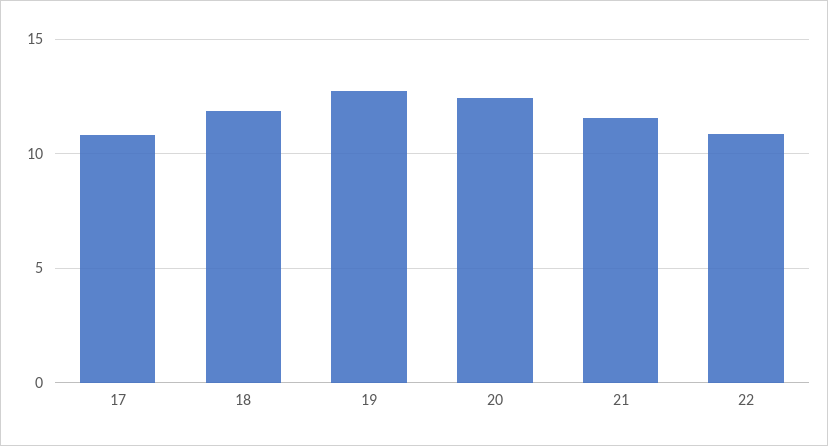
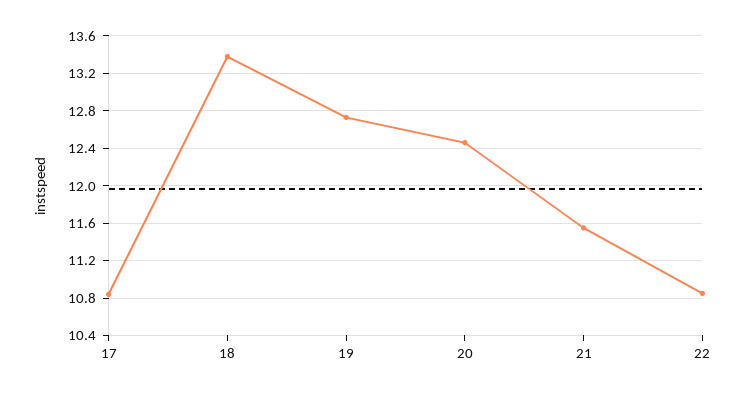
18: 12 -> 13.4

